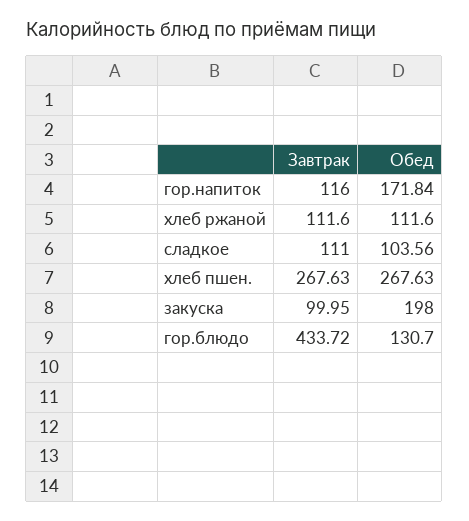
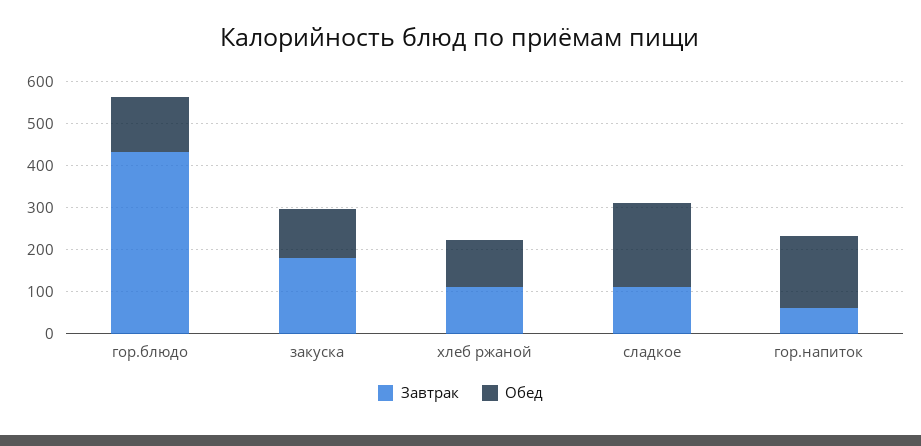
Завтрак, гор.напиток: 116 -> 60
Обед, сладкое: 103.56 -> 200
Завтрак, хлеб пшен.: 267.63 -> none
Обед, хлеб пшен.: 267.63 -> none
Завтрак, закуска: 99.95 -> 180
Обед, закуска: 198 -> 120

